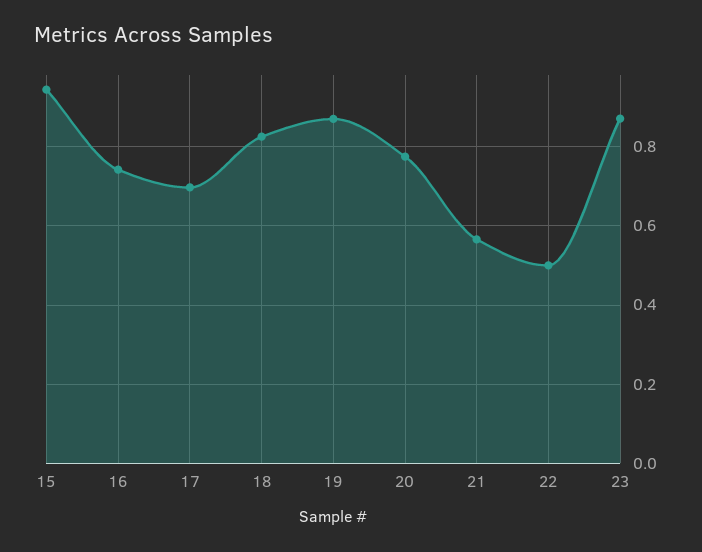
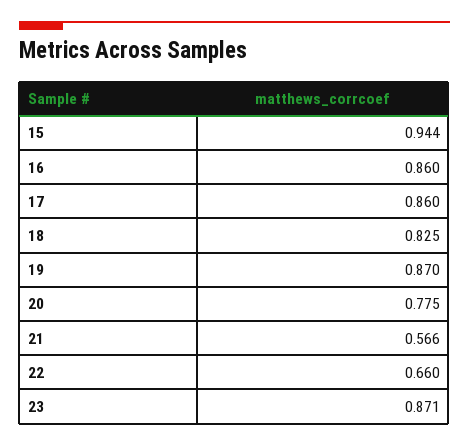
16: 0.74 -> 0.86
17: 0.7 -> 0.86
22: 0.5 -> 0.66

